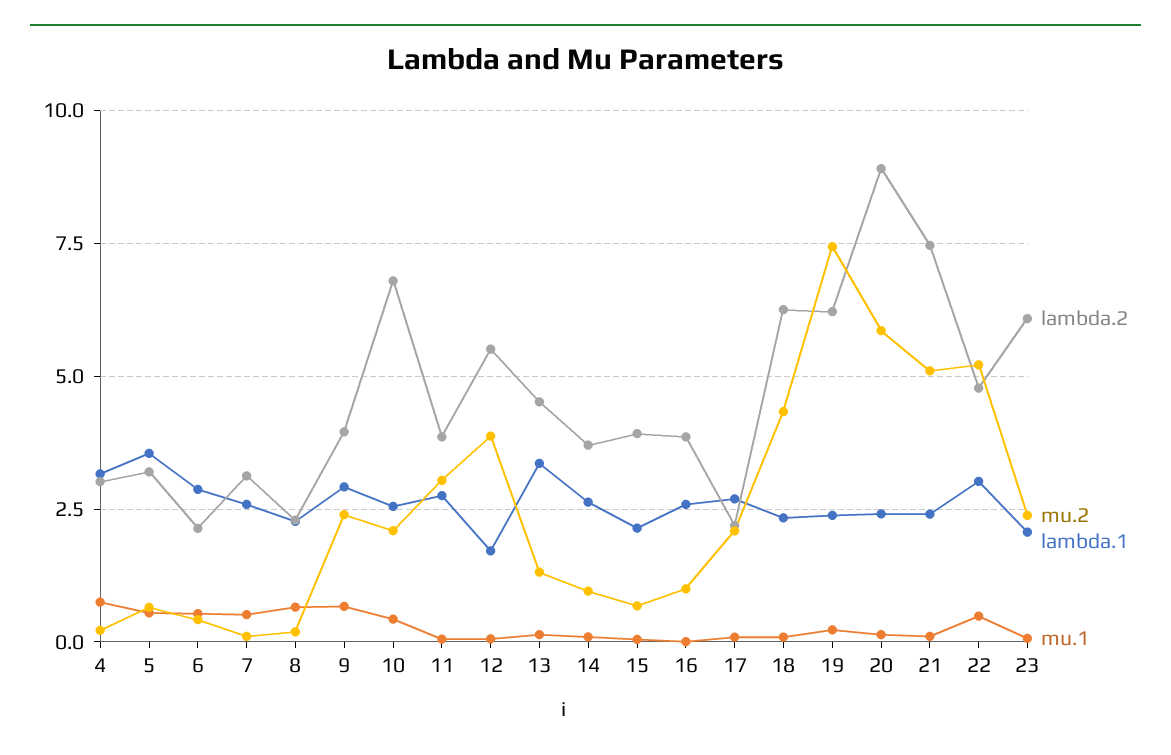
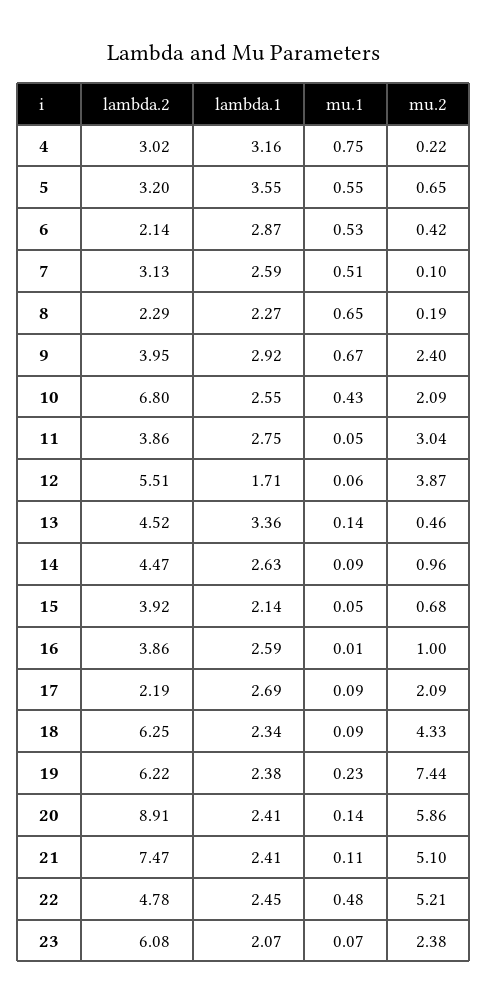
mu.2, 13: 1.25 -> 0.46
lambda.2, 14: 3.75 -> 4.47
lambda.1, 22: 3 -> 2.45

